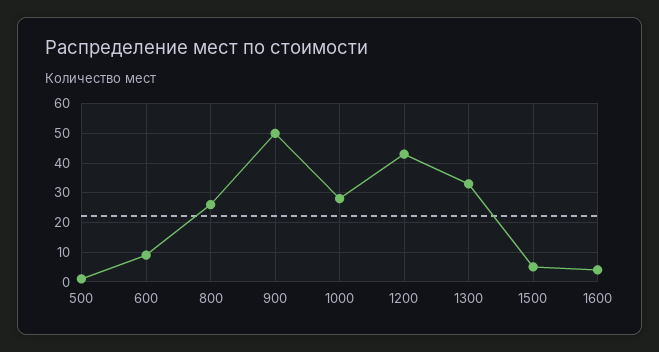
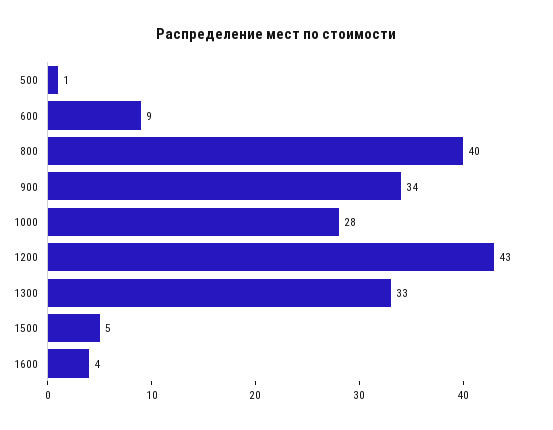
800: 25 -> 40
900: 50 -> 34

